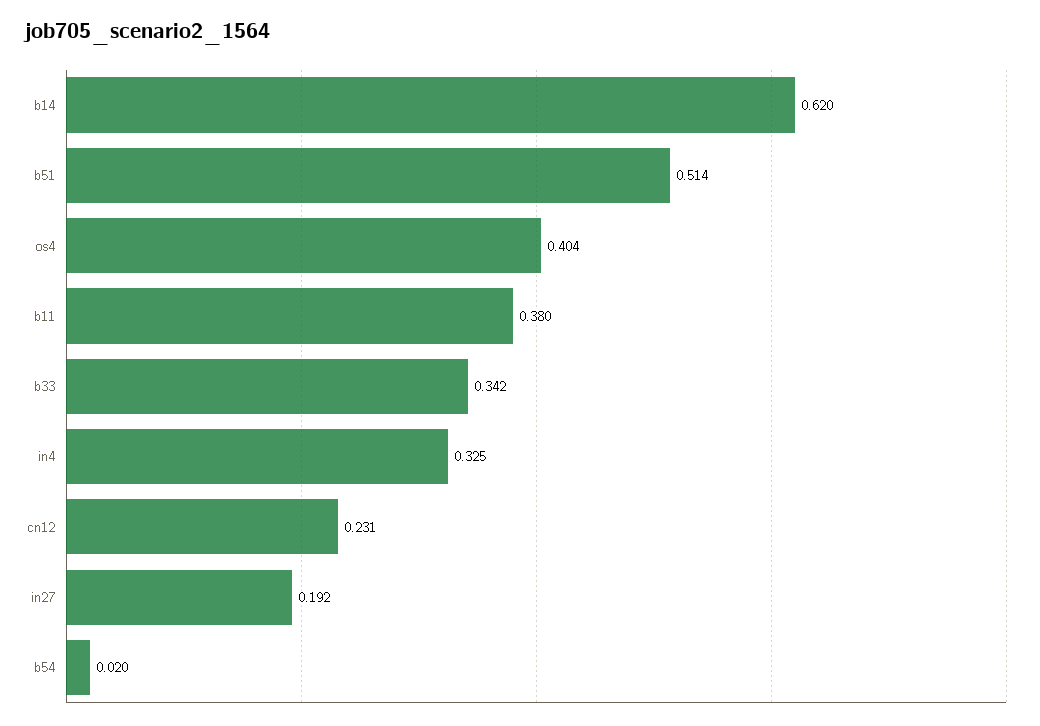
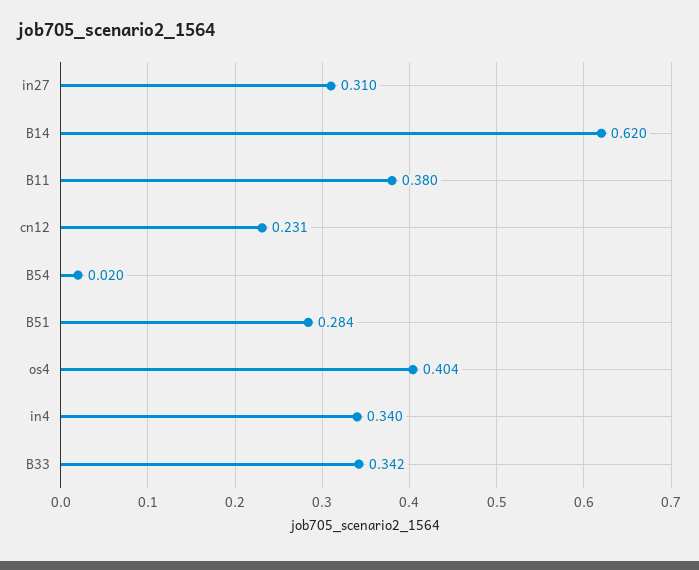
b51: 0.514 -> 0.284
in4: 0.325 -> 0.34
in27: 0.192 -> 0.31

